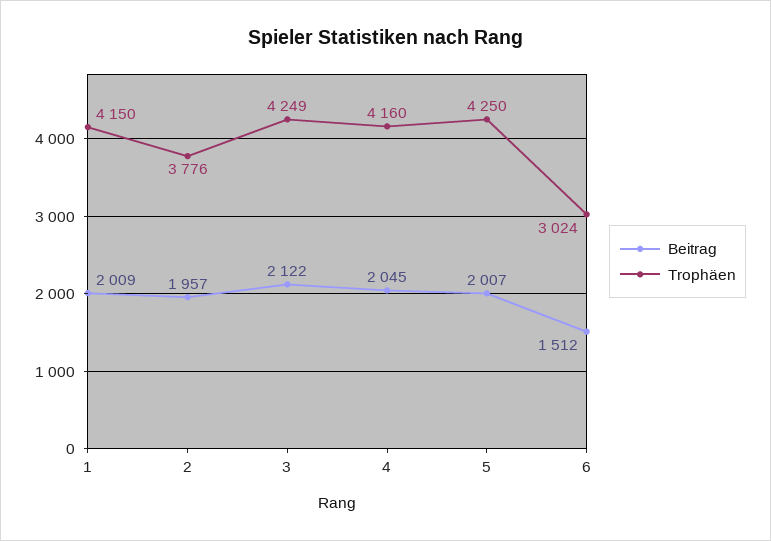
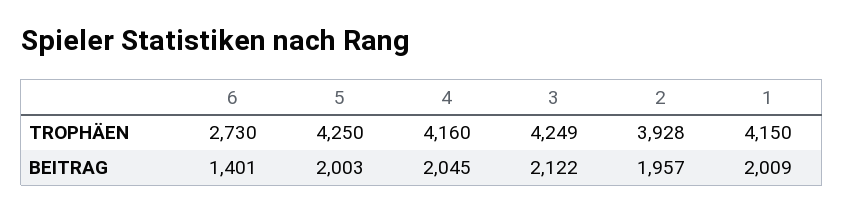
Trophäen, 2: 3776 -> 3928
Beitrag, 5: 2007 -> 2003
Beitrag, 6: 1512 -> 1401
Trophäen, 6: 3024 -> 2730

